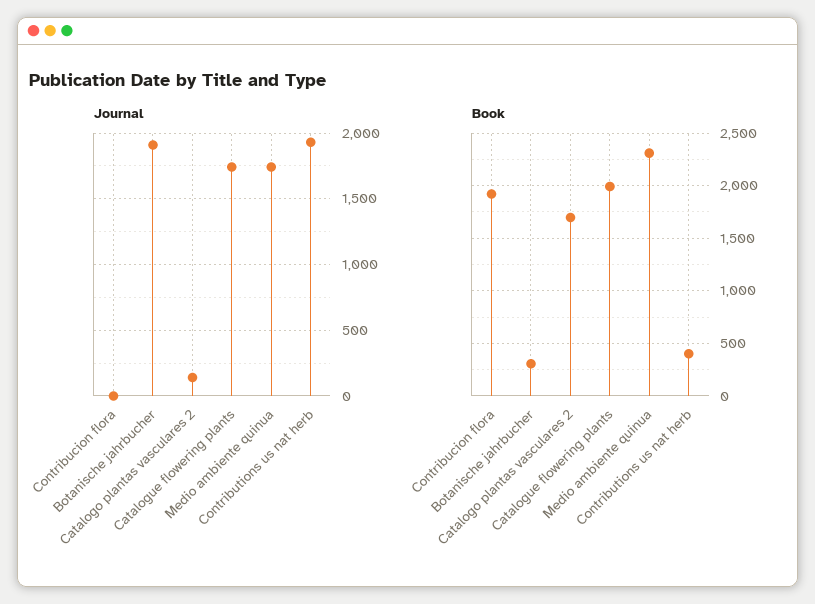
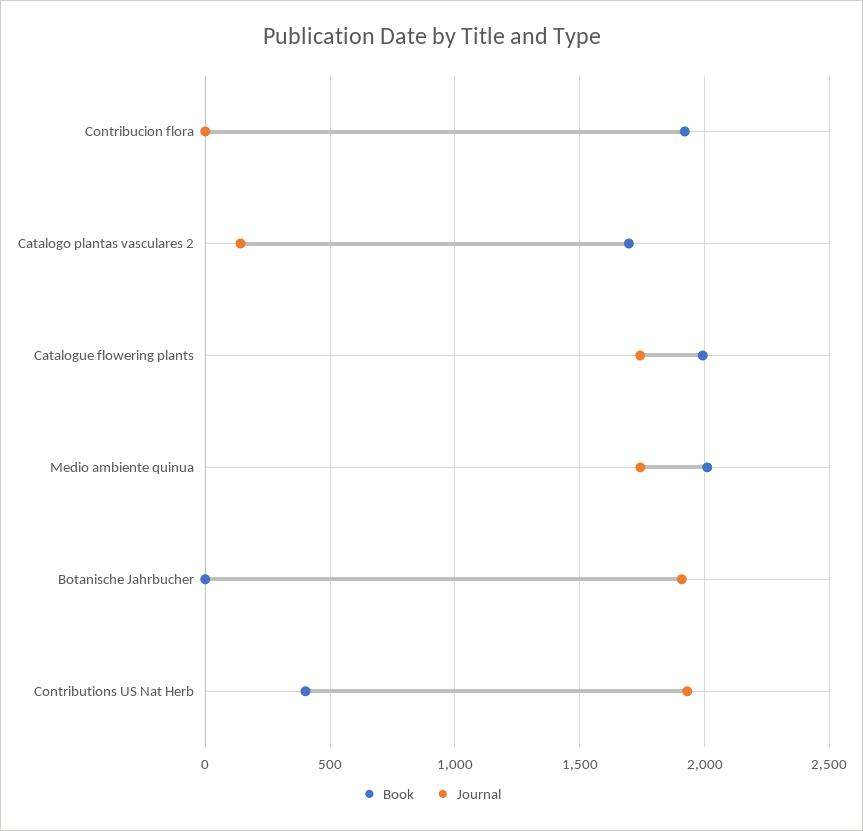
Book, Botanische jahrbucher: 300 -> 0
Book, Medio ambiente quinua: 2300 -> 2000

